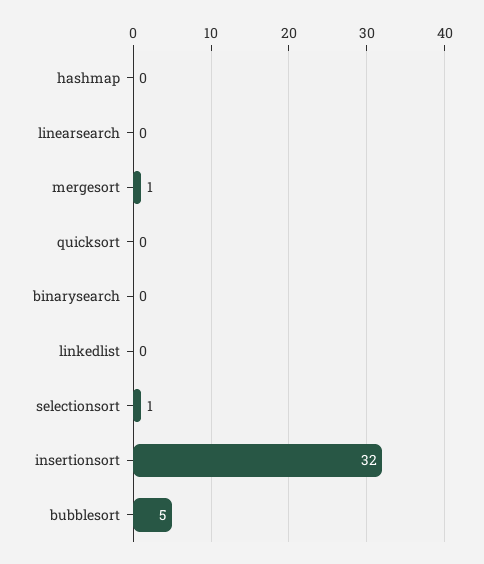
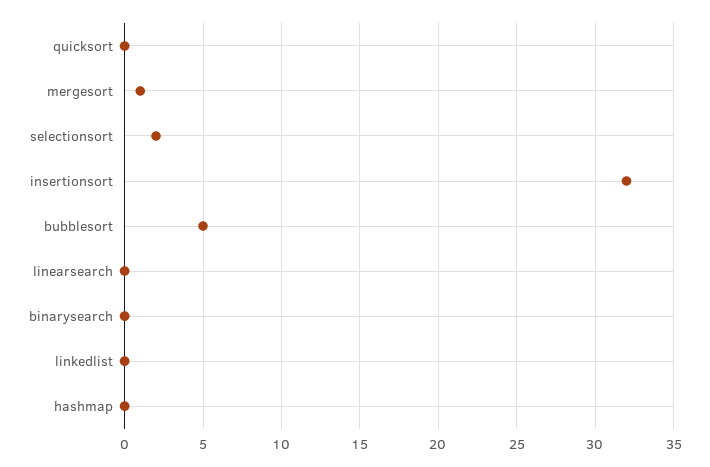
selectionsort: 1 -> 2

